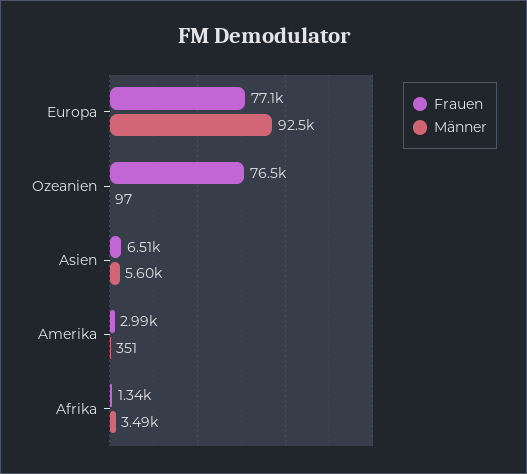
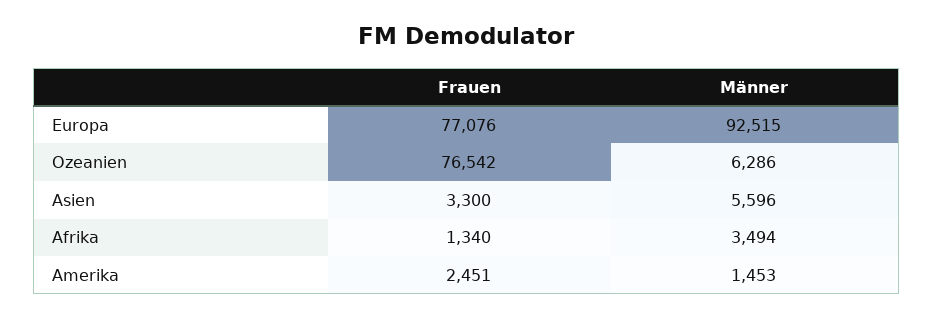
Männer, Ozeanien: 97 -> 6286
Frauen, Asien: 6510 -> 3300
Frauen, Amerika: 2990 -> 2451
Männer, Amerika: 351 -> 1453

